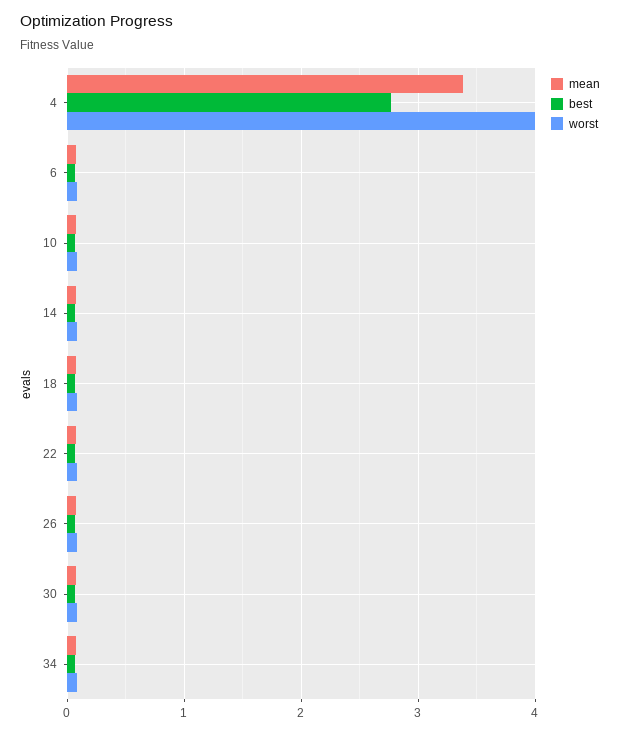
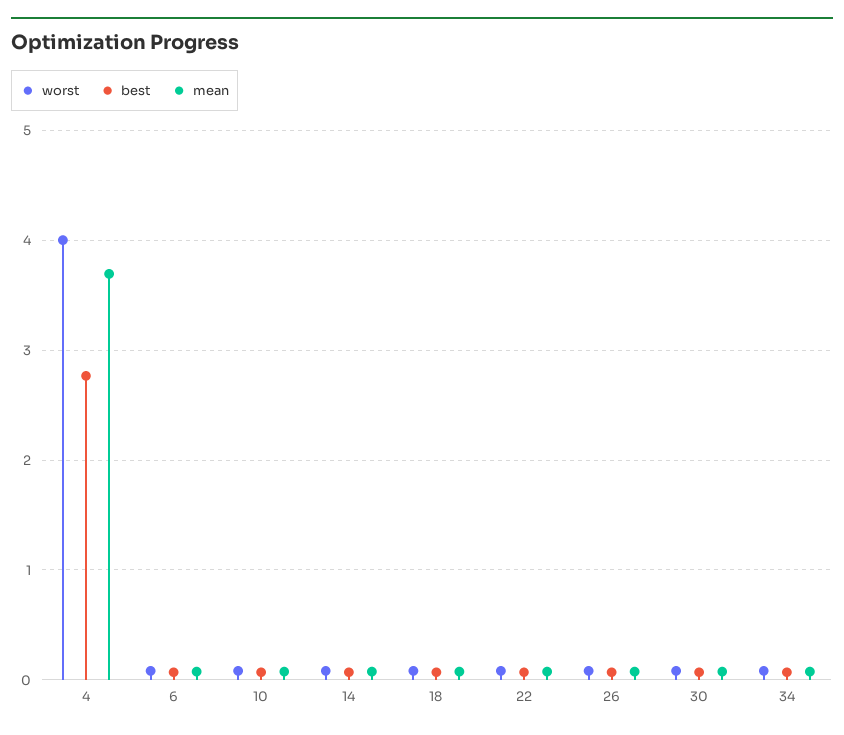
mean, 4: 3.4 -> 3.7

